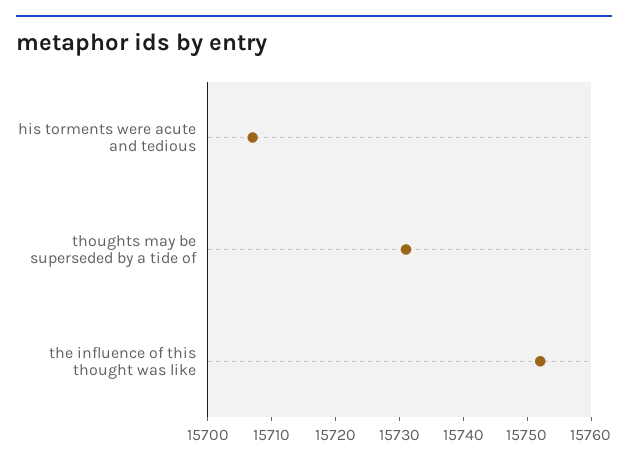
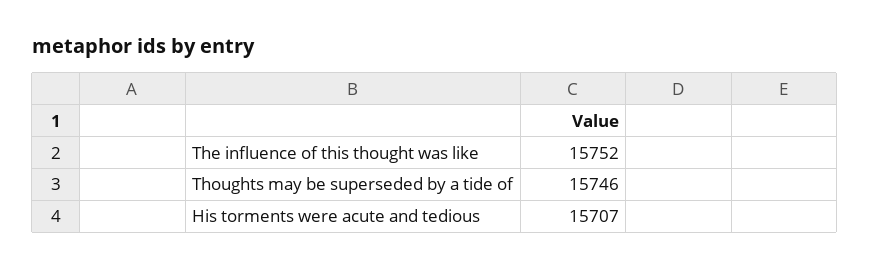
thoughts may be superseded by a tide of: 15730 -> 15746

